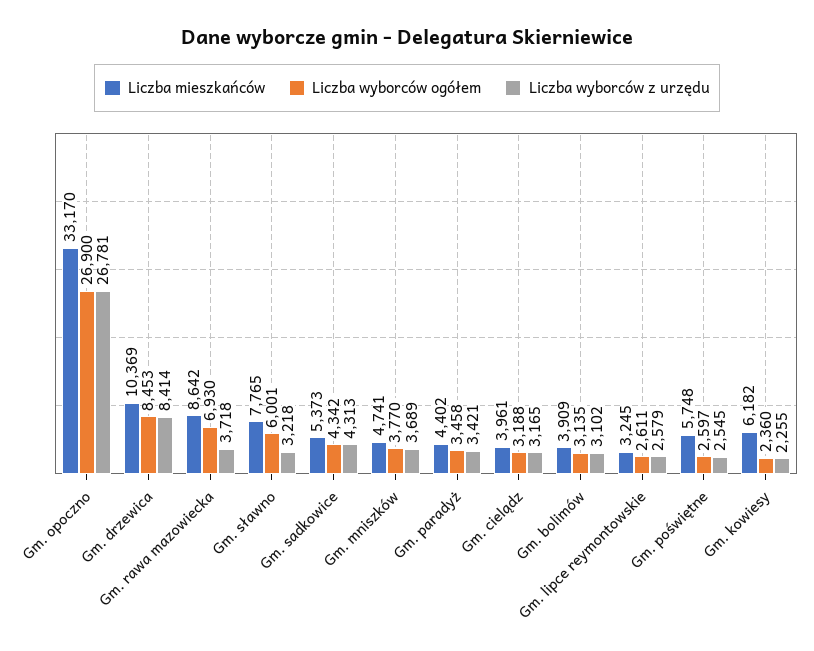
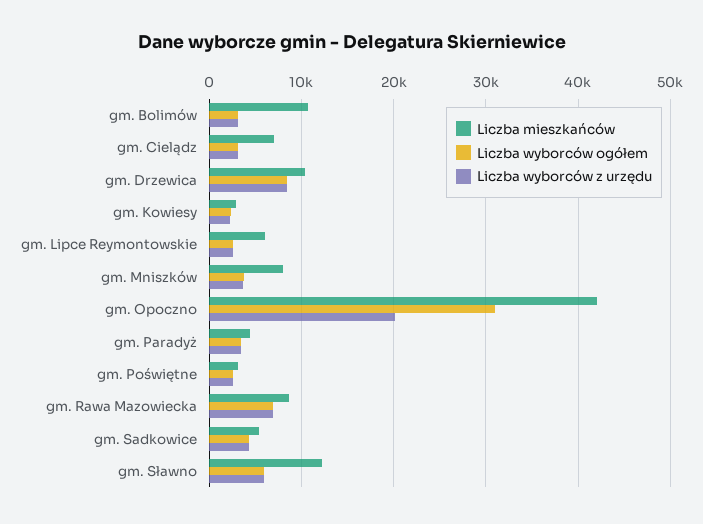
Liczba mieszkańców, Gm. opoczno: 33170 -> 42000
Liczba wyborców ogółem, Gm. opoczno: 26900 -> 31000
Liczba wyborców z urzędu, Gm. opoczno: 26781 -> 20000
Liczba wyborców z urzędu, Gm. rawa mazowiecka: 3718 -> 7000
Liczba mieszkańców, Gm. sławno: 7765 -> 12000
Liczba wyborców z urzędu, Gm. sławno: 3218 -> 6000
Liczba mieszkańców, Gm. mniszków: 4741 -> 8000
Liczba mieszkańców, Gm. cielądz: 3961 -> 7000
Liczba mieszkańców, Gm. bolimów: 3909 -> 11000
Liczba mieszkańców, Gm. lipce reymontowskie: 3245 -> 6000
Liczba mieszkańców, Gm. poświętne: 5748 -> 3000
Liczba mieszkańców, Gm. kowiesy: 6182 -> 3000

